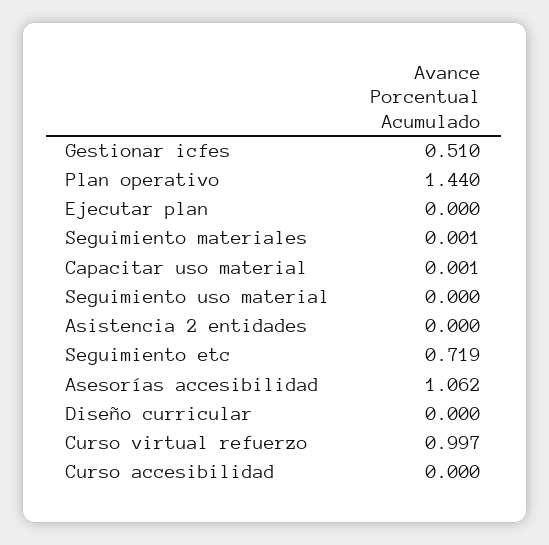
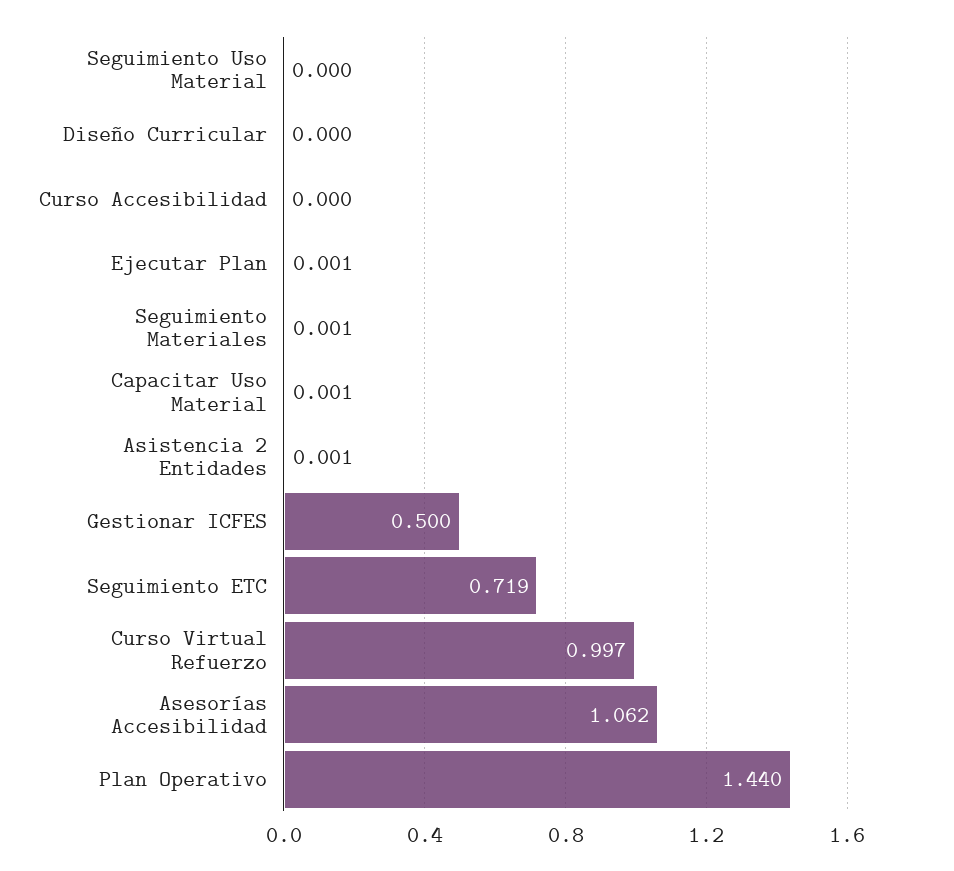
Gestionar icfes: 0.51 -> 0.5
Ejecutar plan: 0 -> 0.001
Asistencia 2 entidades: 0 -> 0.001

